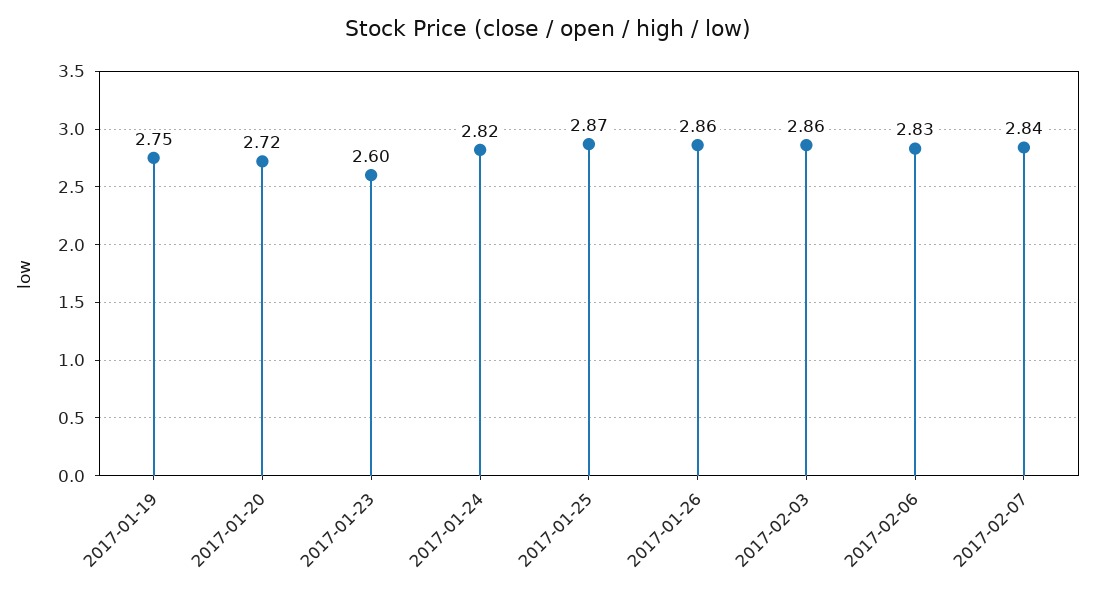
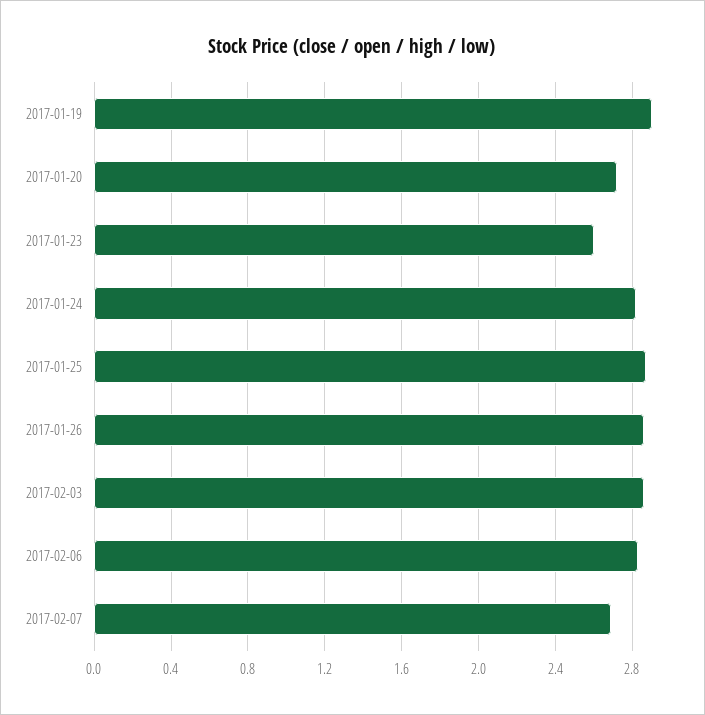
2017-01-19: 2.75 -> 2.9
2017-02-07: 2.84 -> 2.7

